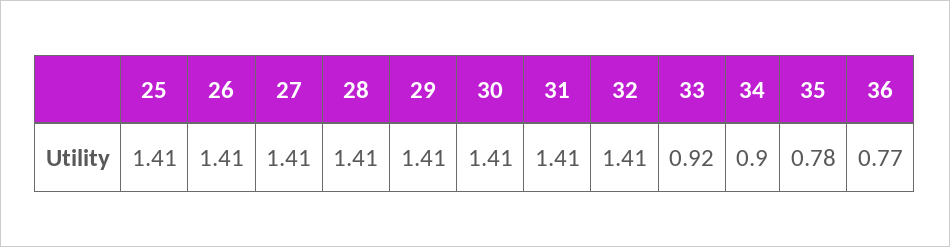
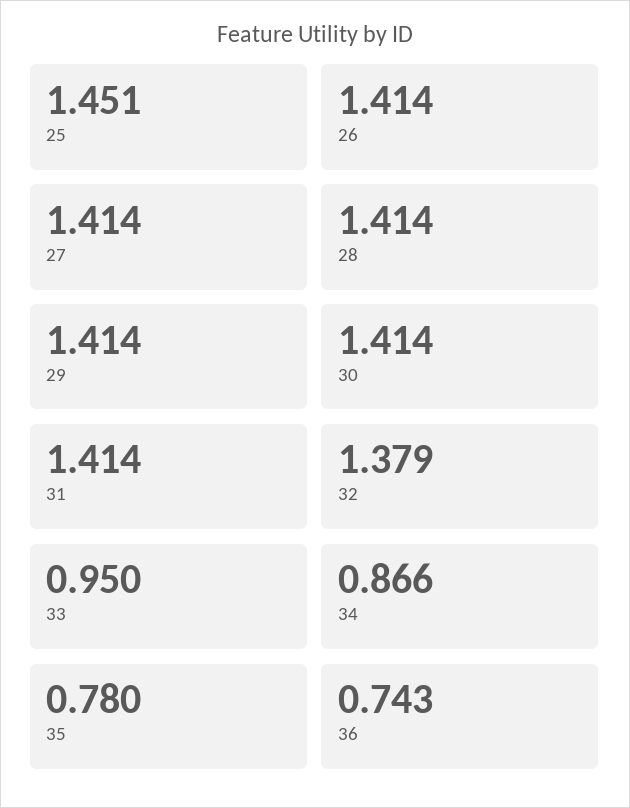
25: 1.41 -> 1.451
32: 1.41 -> 1.379
33: 0.92 -> 0.95
34: 0.9 -> 0.866
36: 0.77 -> 0.743

